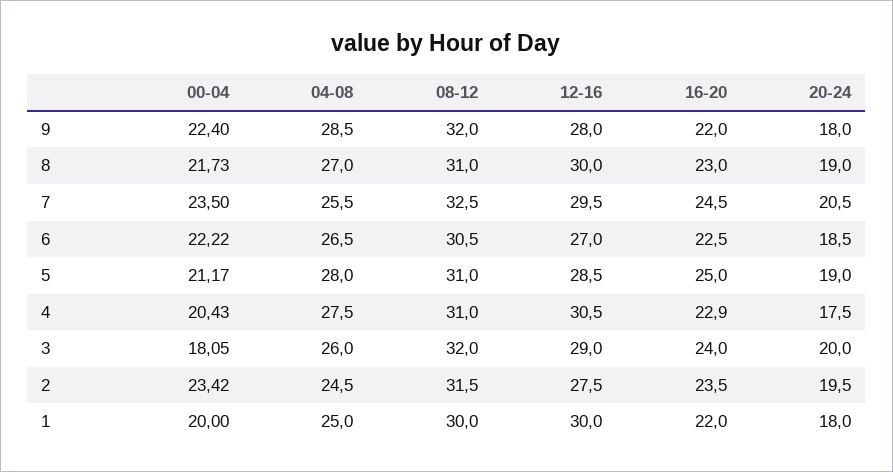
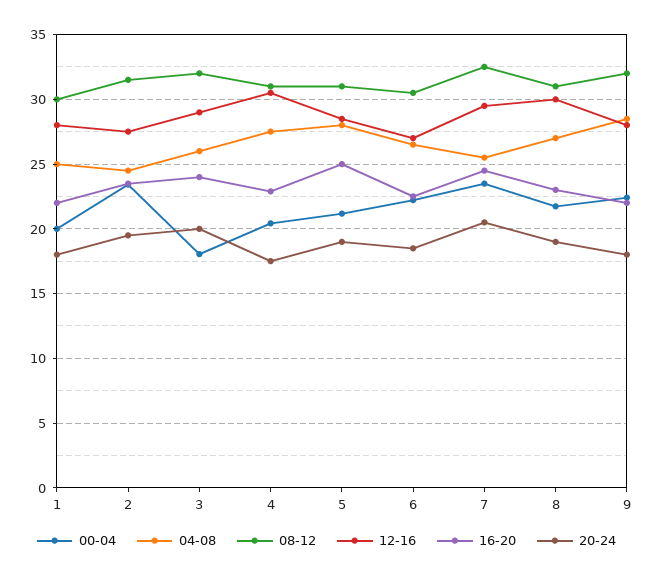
12-16, 1: 30 -> 28

